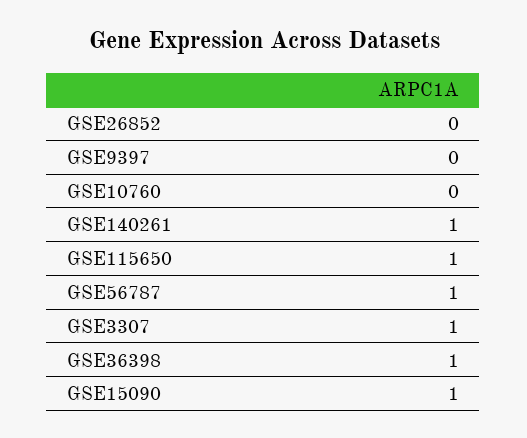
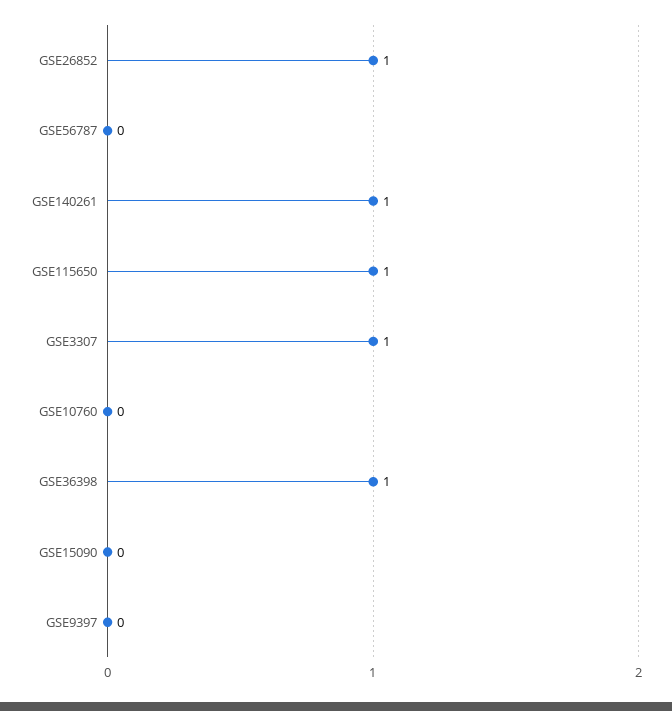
GSE26852: 0 -> 1
GSE56787: 1 -> 0
GSE15090: 1 -> 0

